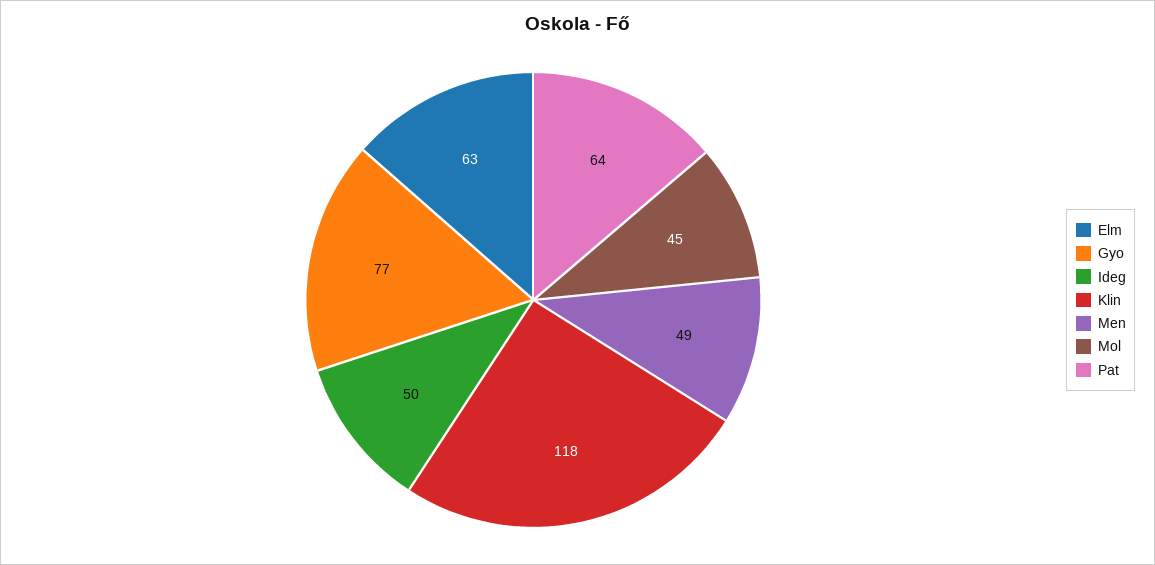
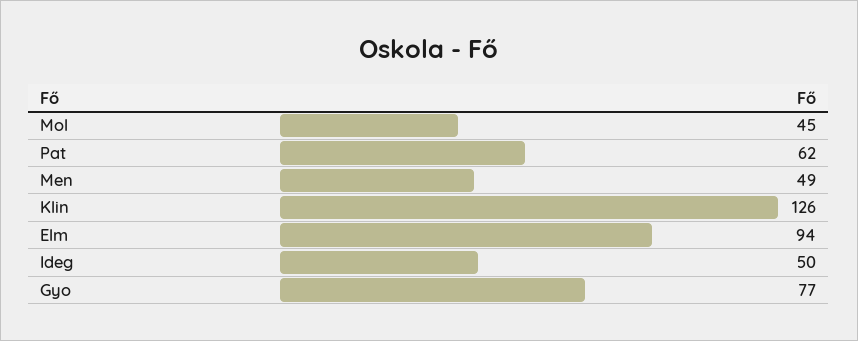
Elm: 63 -> 94
Klin: 118 -> 126
Pat: 64 -> 62

